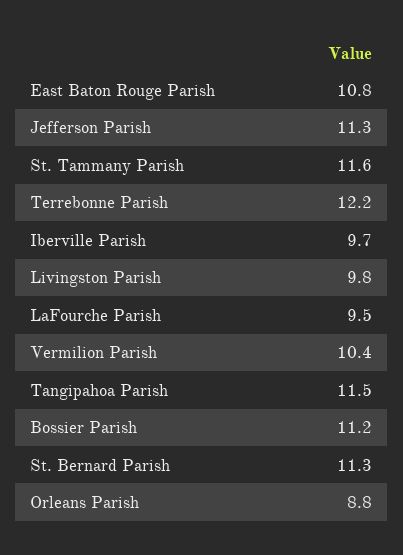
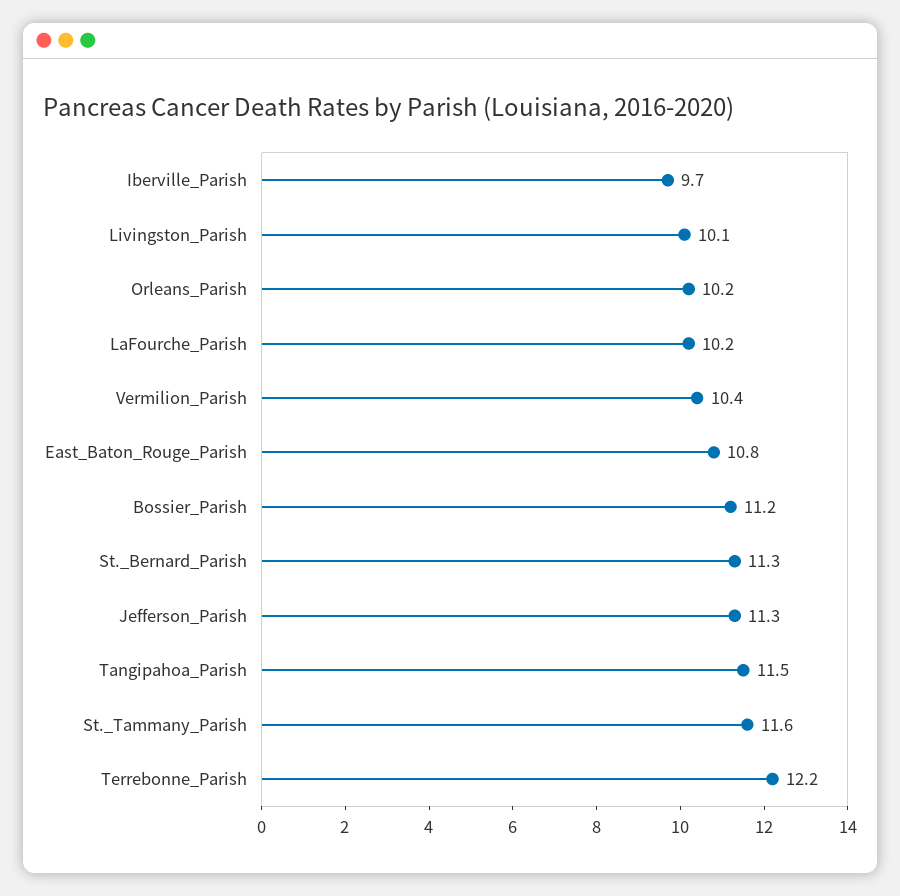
Livingston Parish: 9.8 -> 10.1
LaFourche Parish: 9.5 -> 10.2
Orleans Parish: 8.8 -> 10.2

